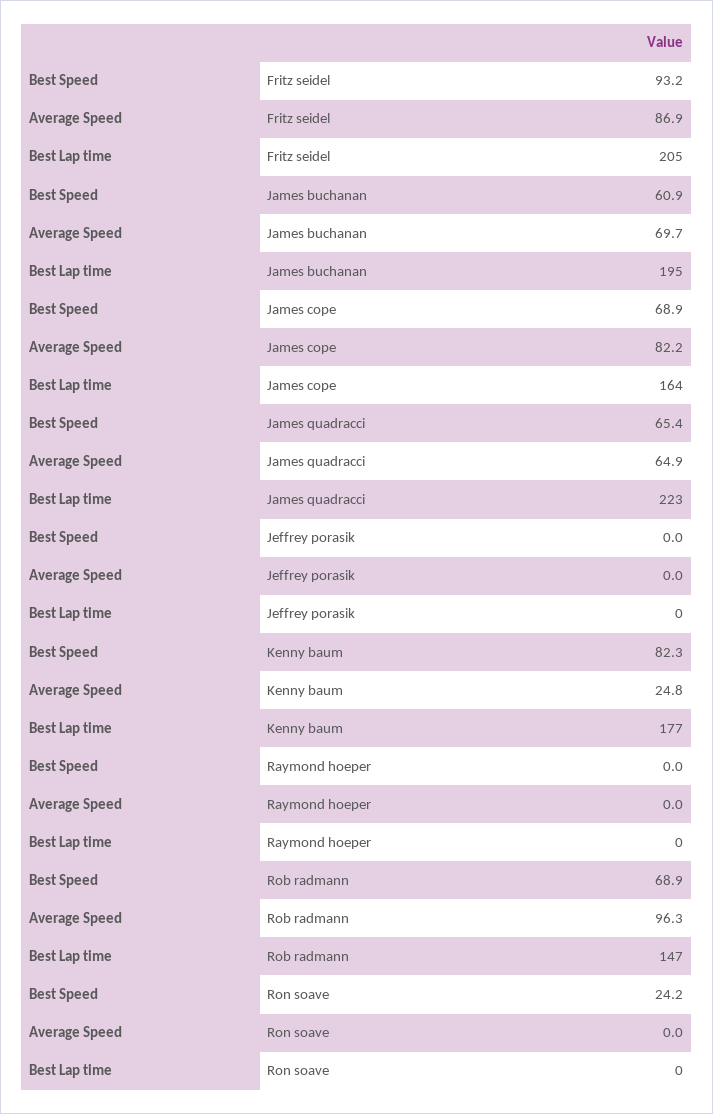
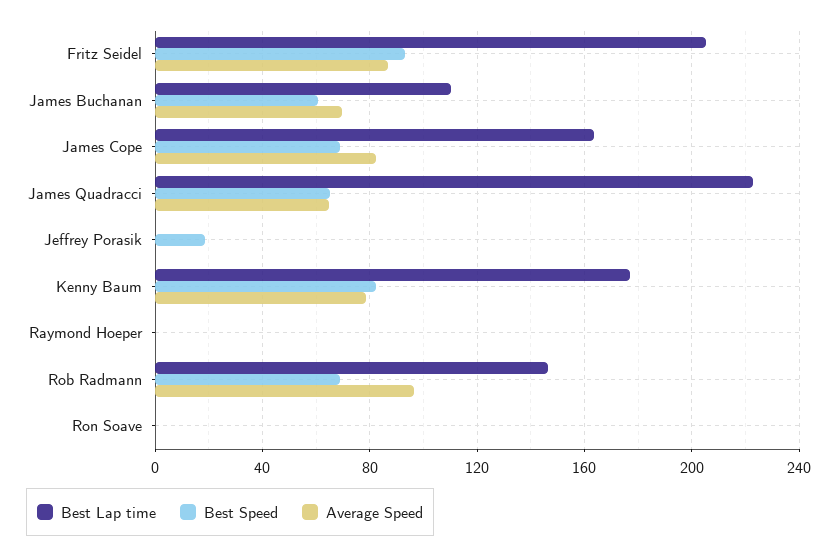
Best Lap time, James buchanan: 195 -> 110
Best Speed, Jeffrey porasik: 0 -> 20
Average Speed, Kenny baum: 24.8 -> 80
Best Speed, Ron soave: 24.2 -> 0

